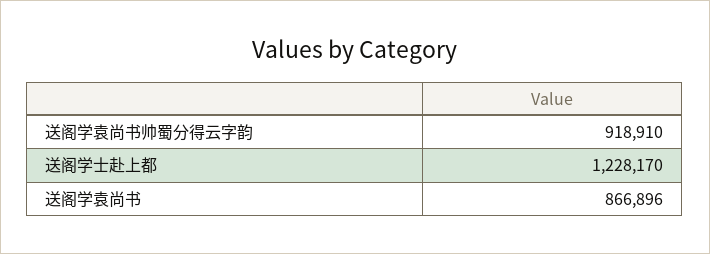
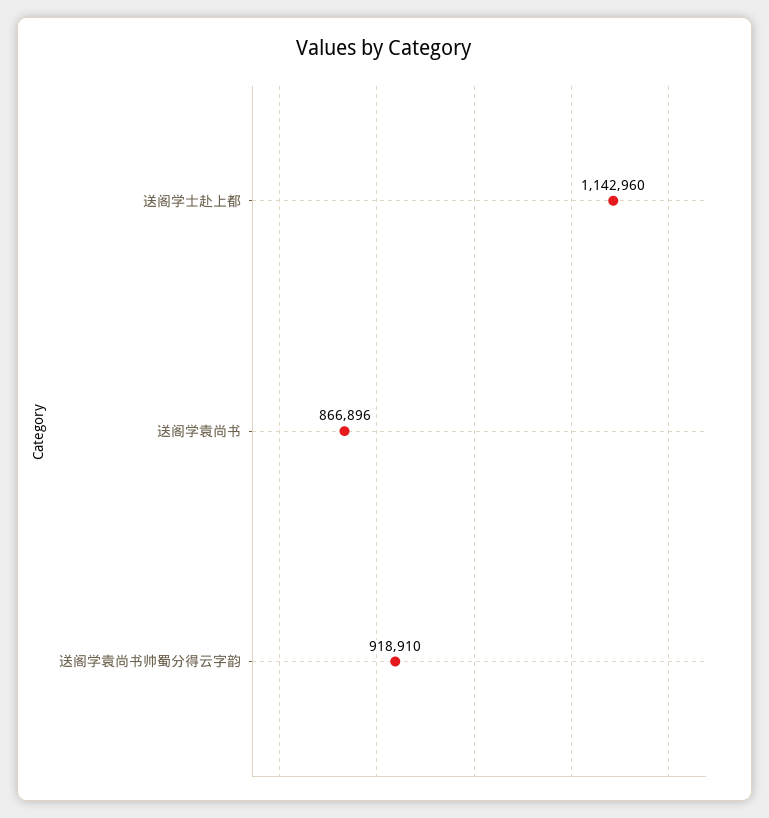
送阁学士赴上都: 1228170 -> 1142960

